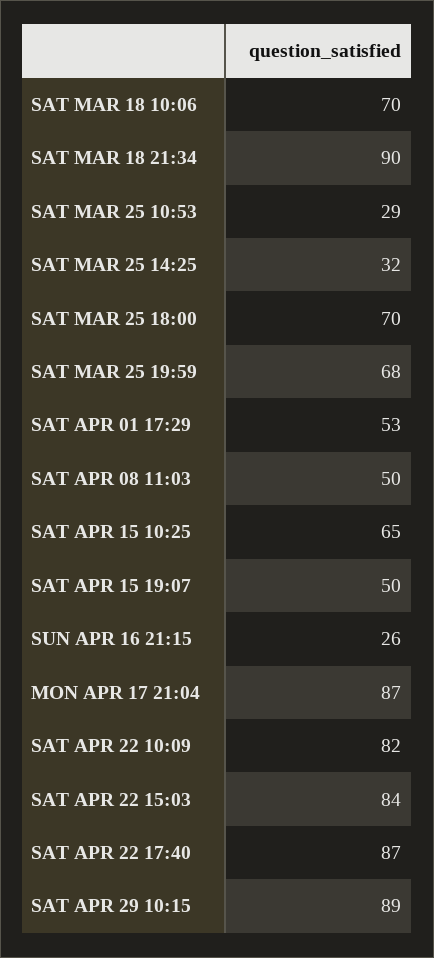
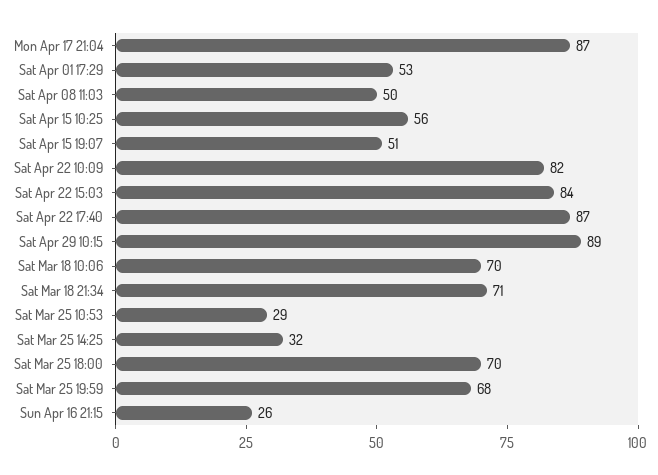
SAT MAR 18 21:34: 90 -> 71
SAT APR 15 10:25: 65 -> 56
SAT APR 15 19:07: 50 -> 51

